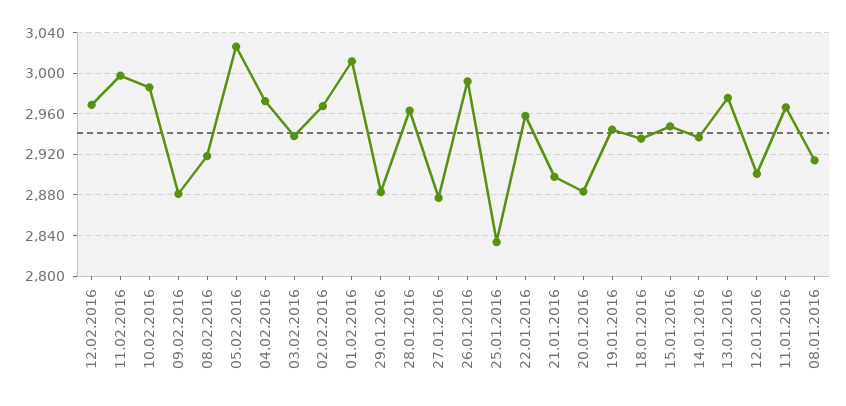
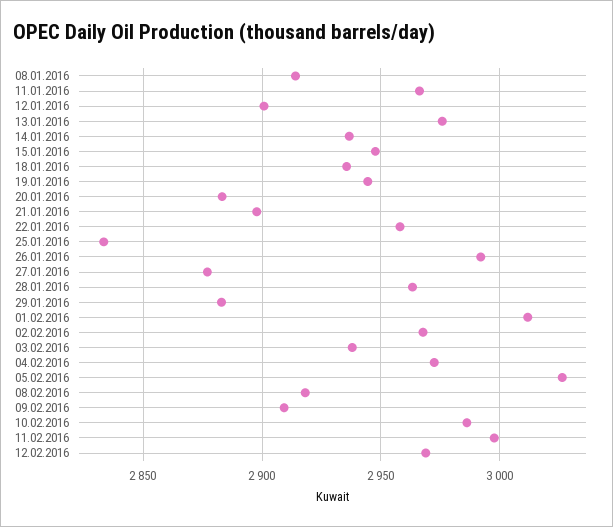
09.02.2016: 2880 -> 2910

